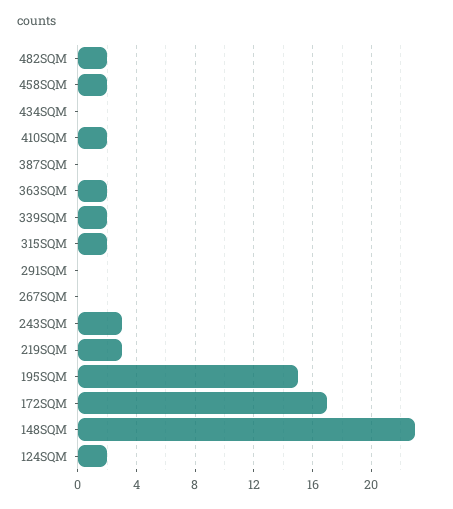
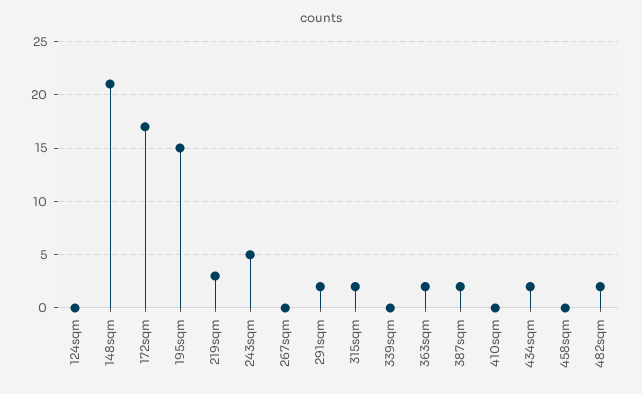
458SQM: 2 -> 0
434SQM: 0 -> 2
410SQM: 2 -> 0
387SQM: 0 -> 2
339SQM: 2 -> 0
291SQM: 0 -> 2
243SQM: 3 -> 5
148SQM: 23 -> 21
124SQM: 2 -> 0

